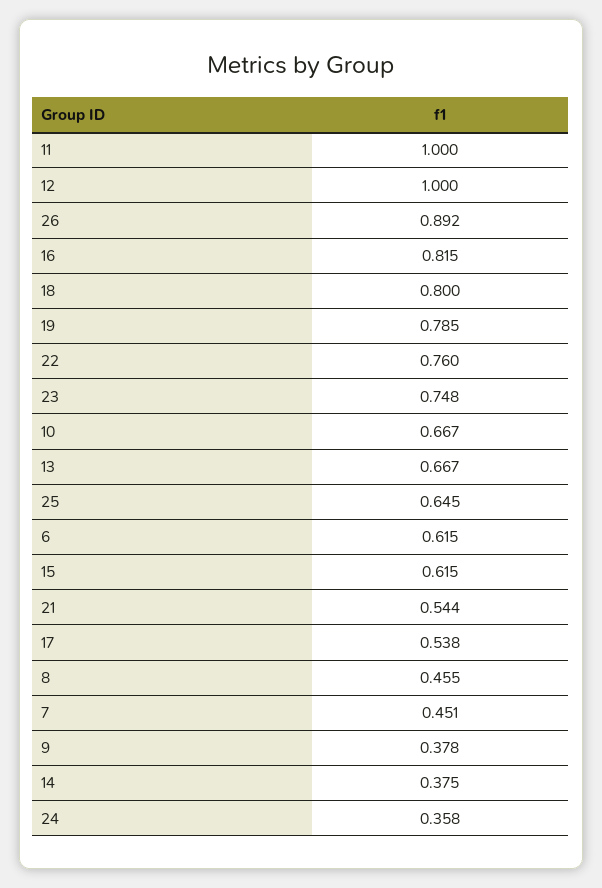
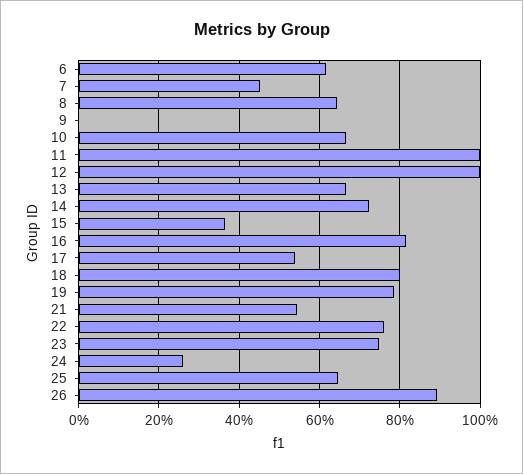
15: 0.615 -> 0.36
8: 0.455 -> 0.64
9: 0.378 -> 0
14: 0.375 -> 0.72
24: 0.358 -> 0.26

